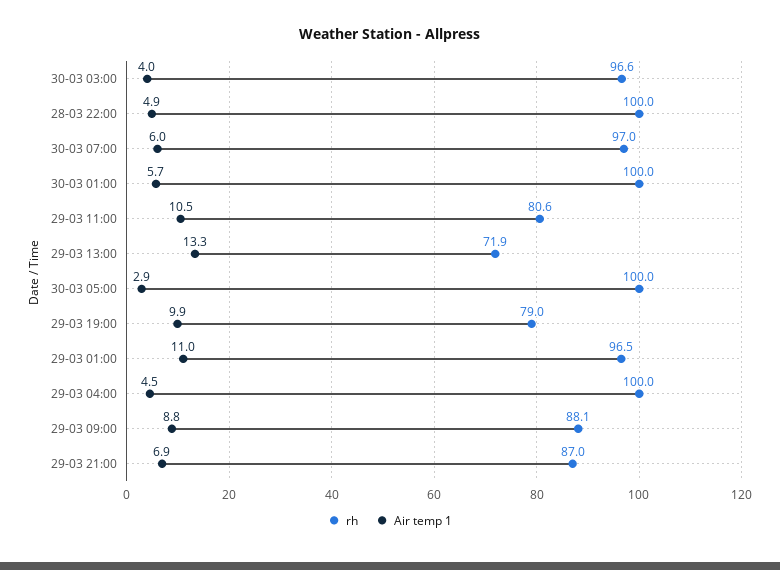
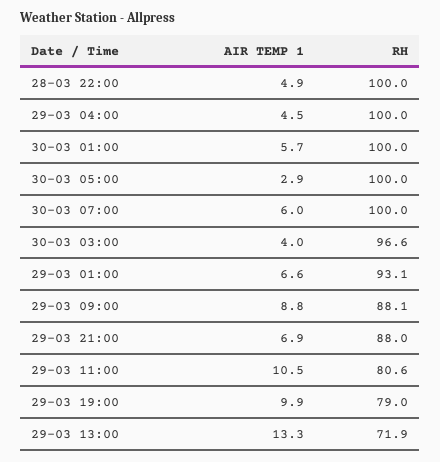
rh, 30-03 07:00: 97 -> 100
rh, 29-03 01:00: 96.5 -> 93.1
Air temp 1, 29-03 01:00: 11 -> 6.6
rh, 29-03 21:00: 87 -> 88

